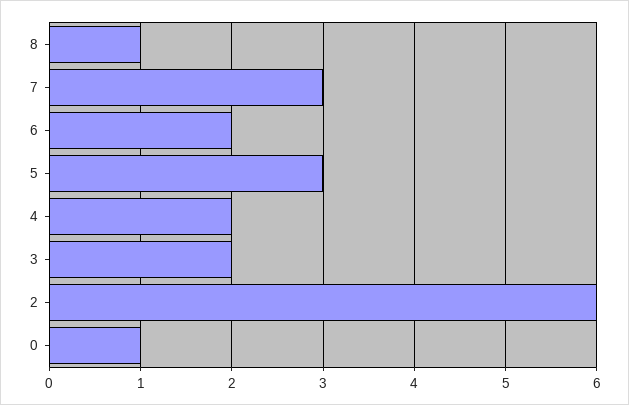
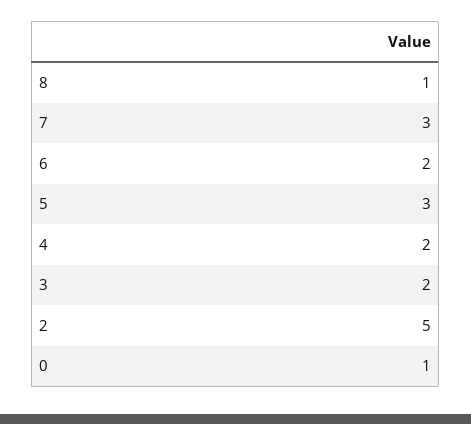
2: 6 -> 5

